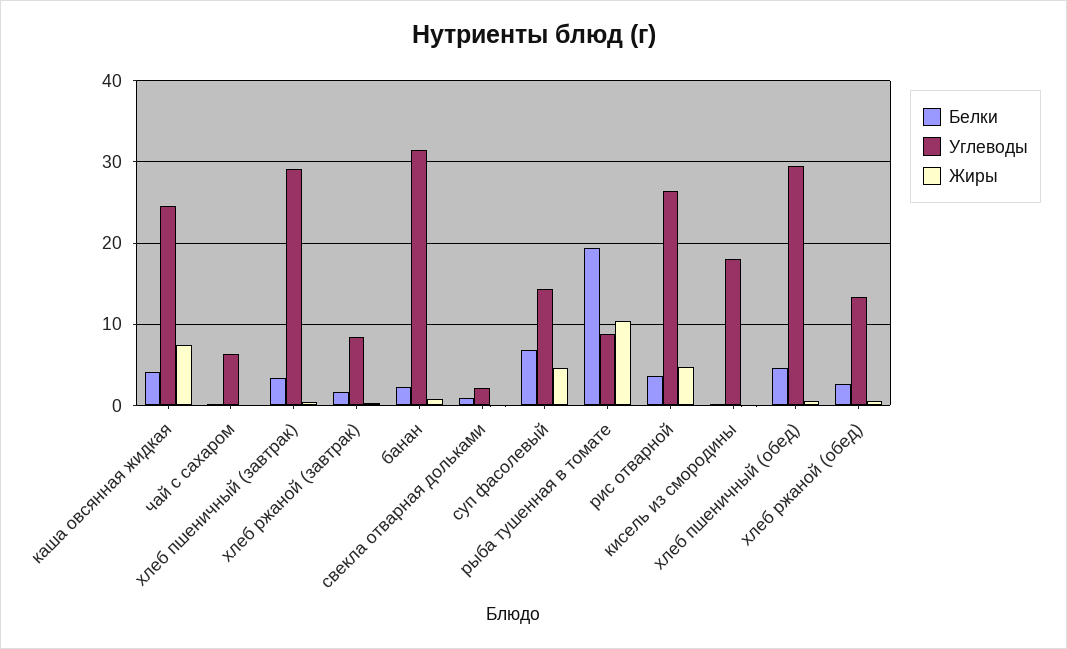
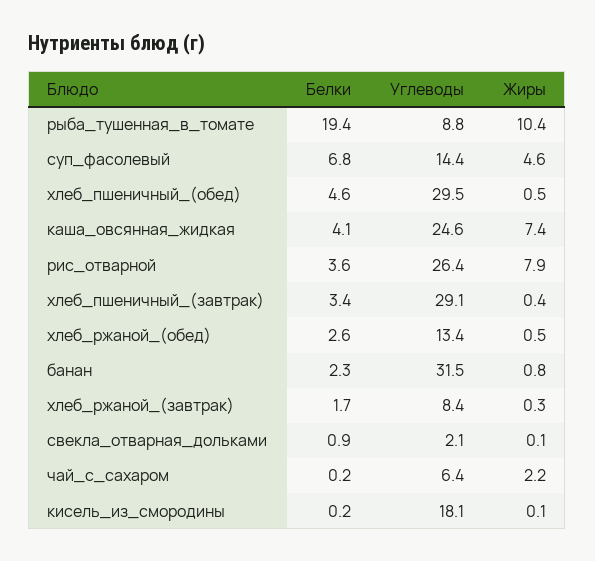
Жиры, чай с сахаром: 0 -> 2.2
Жиры, рис отварной: 5 -> 7.9

